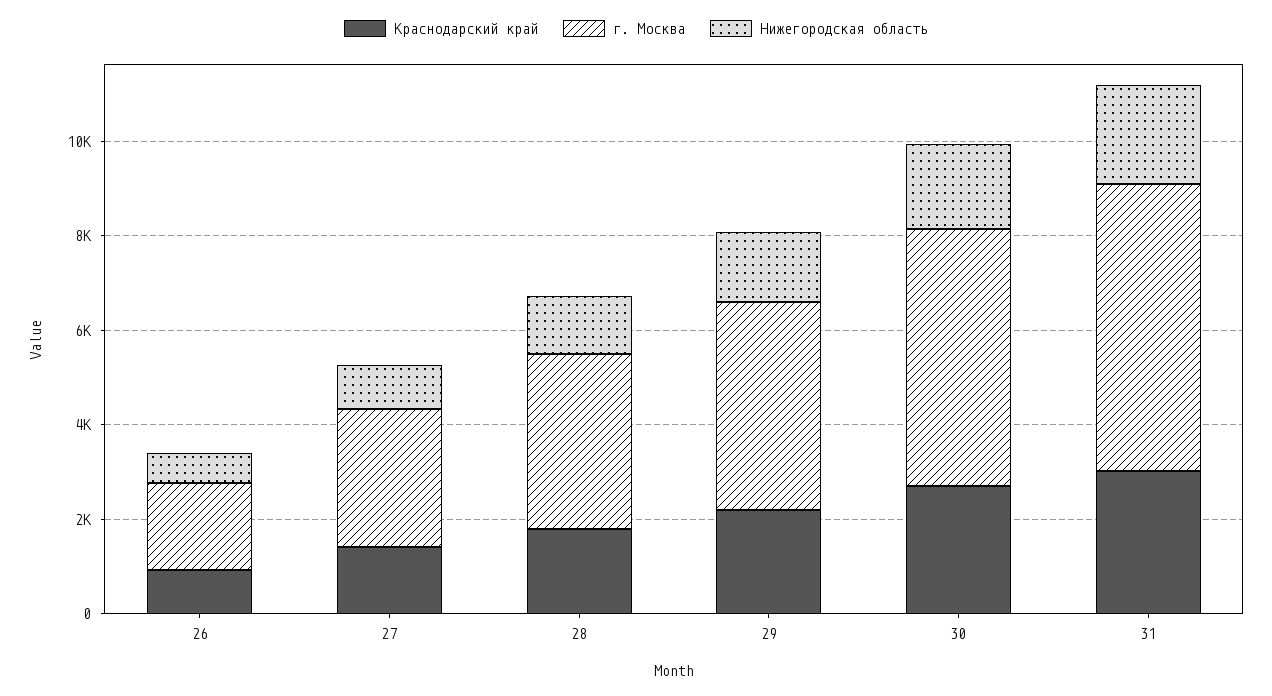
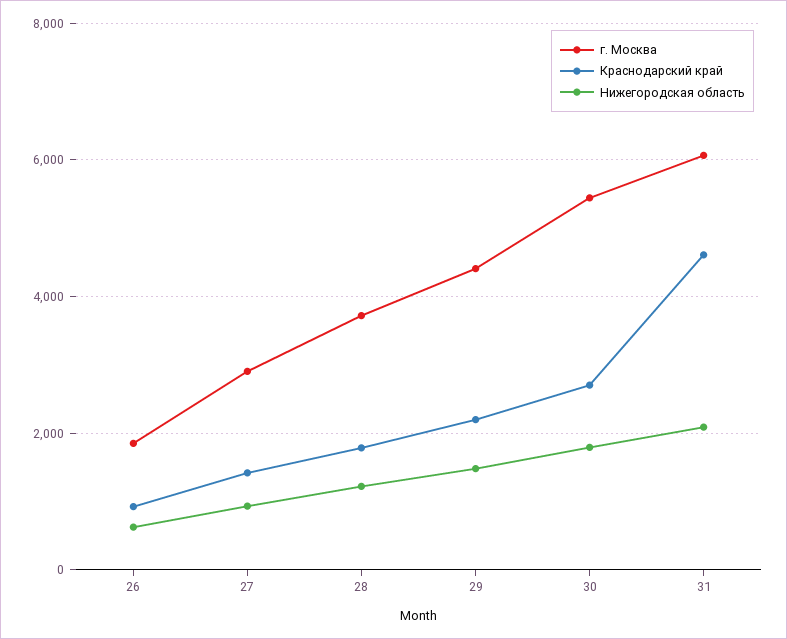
Краснодарский край, 31: 3000 -> 4600

